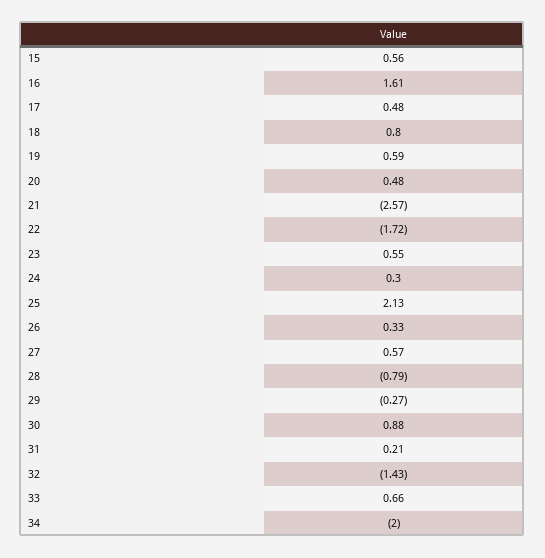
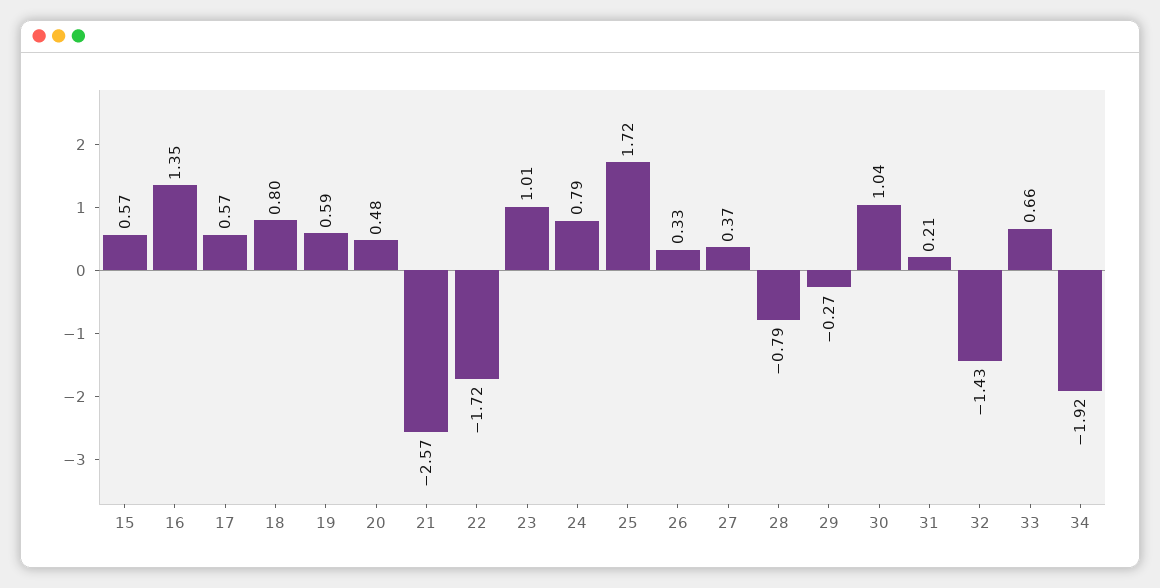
15: 0.56 -> 0.57
16: 1.61 -> 1.35
17: 0.48 -> 0.57
23: 0.55 -> 1.01
24: 0.3 -> 0.79
25: 2.13 -> 1.72
27: 0.57 -> 0.37
30: 0.88 -> 1.04
34: -2 -> -1.92

